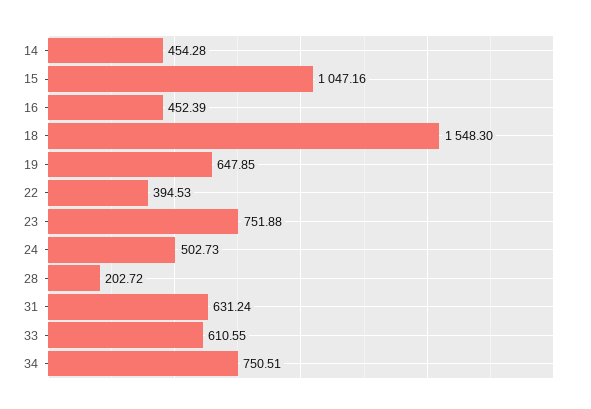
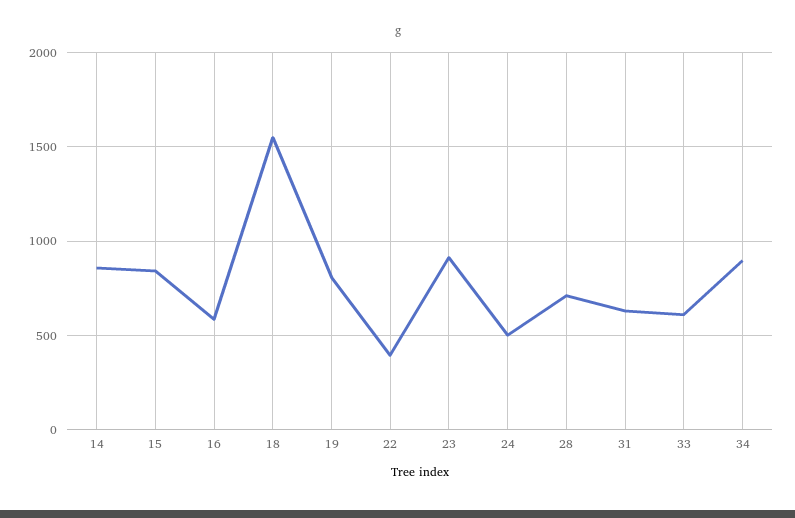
14: 454.28 -> 850
15: 1047.16 -> 850
16: 452.39 -> 600
19: 647.85 -> 800
23: 751.88 -> 900
28: 202.72 -> 700
34: 750.51 -> 900

